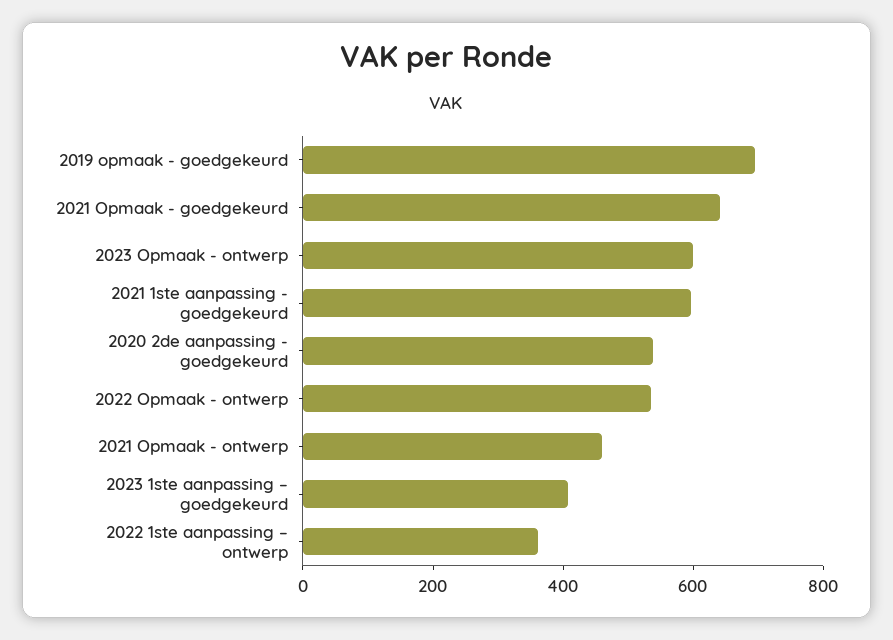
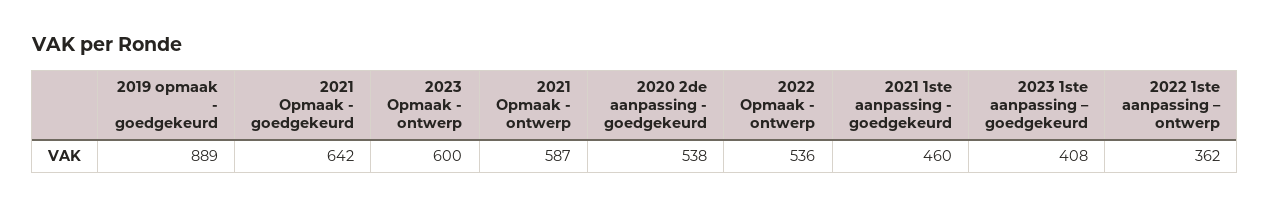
2019 opmaak - goedgekeurd: 700 -> 889
2021 1ste aanpassing - goedgekeurd: 600 -> 460
2021 Opmaak - ontwerp: 450 -> 587

